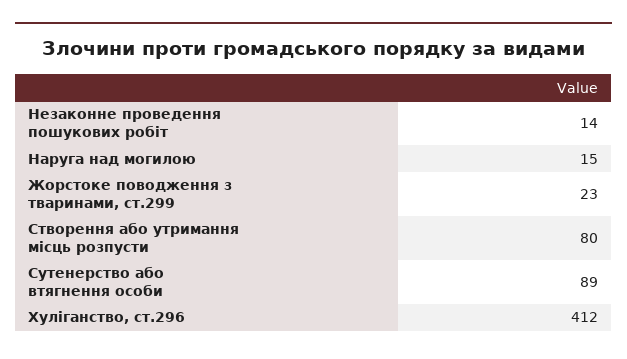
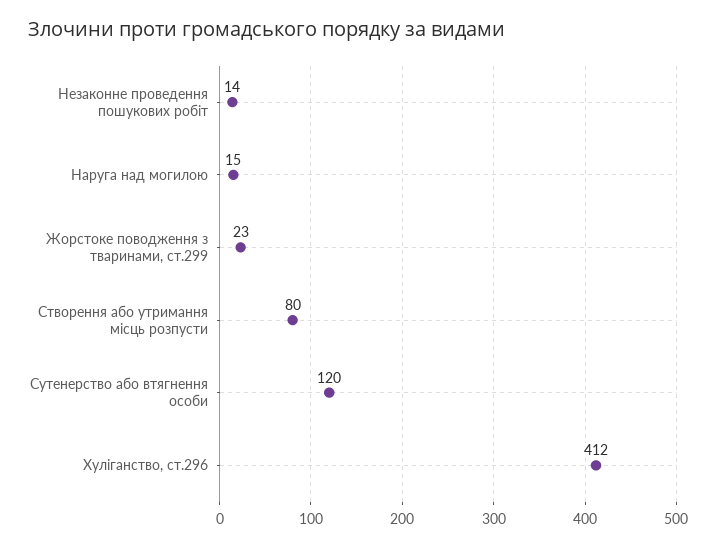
Сутенерство або втягнення особи: 89 -> 120

